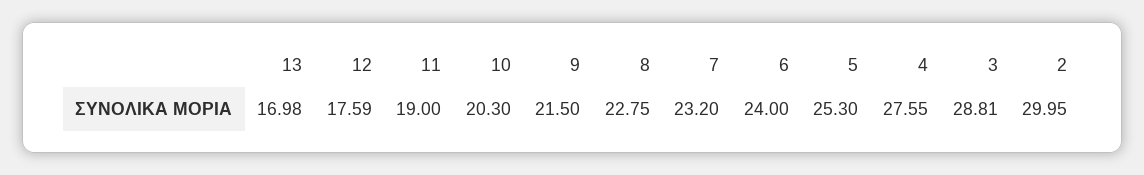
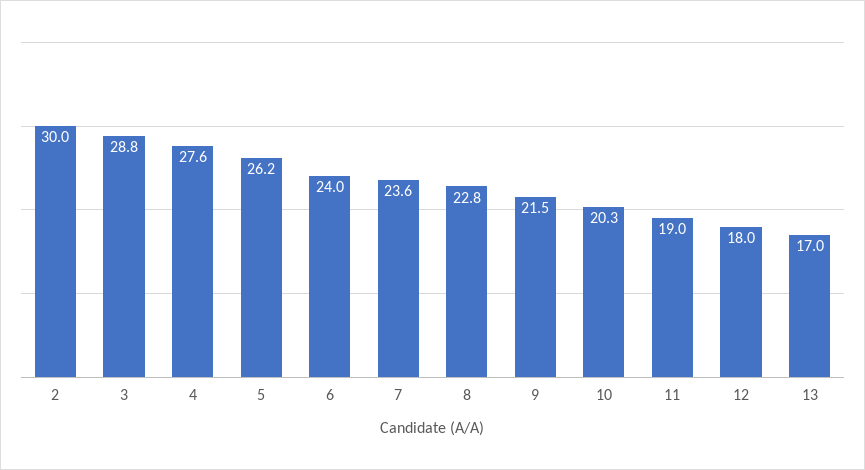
12: 17.59 -> 18
7: 23.2 -> 23.6
5: 25.3 -> 26.2

